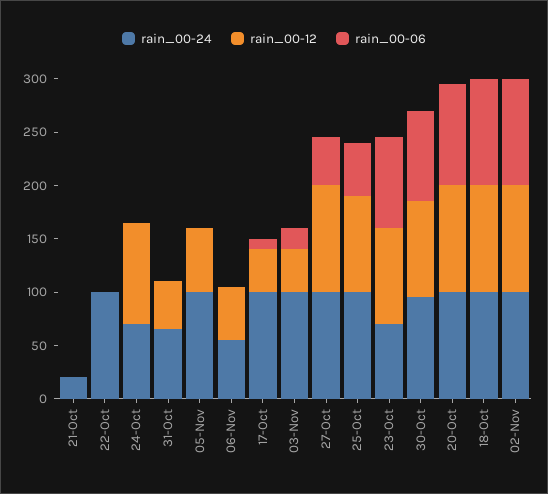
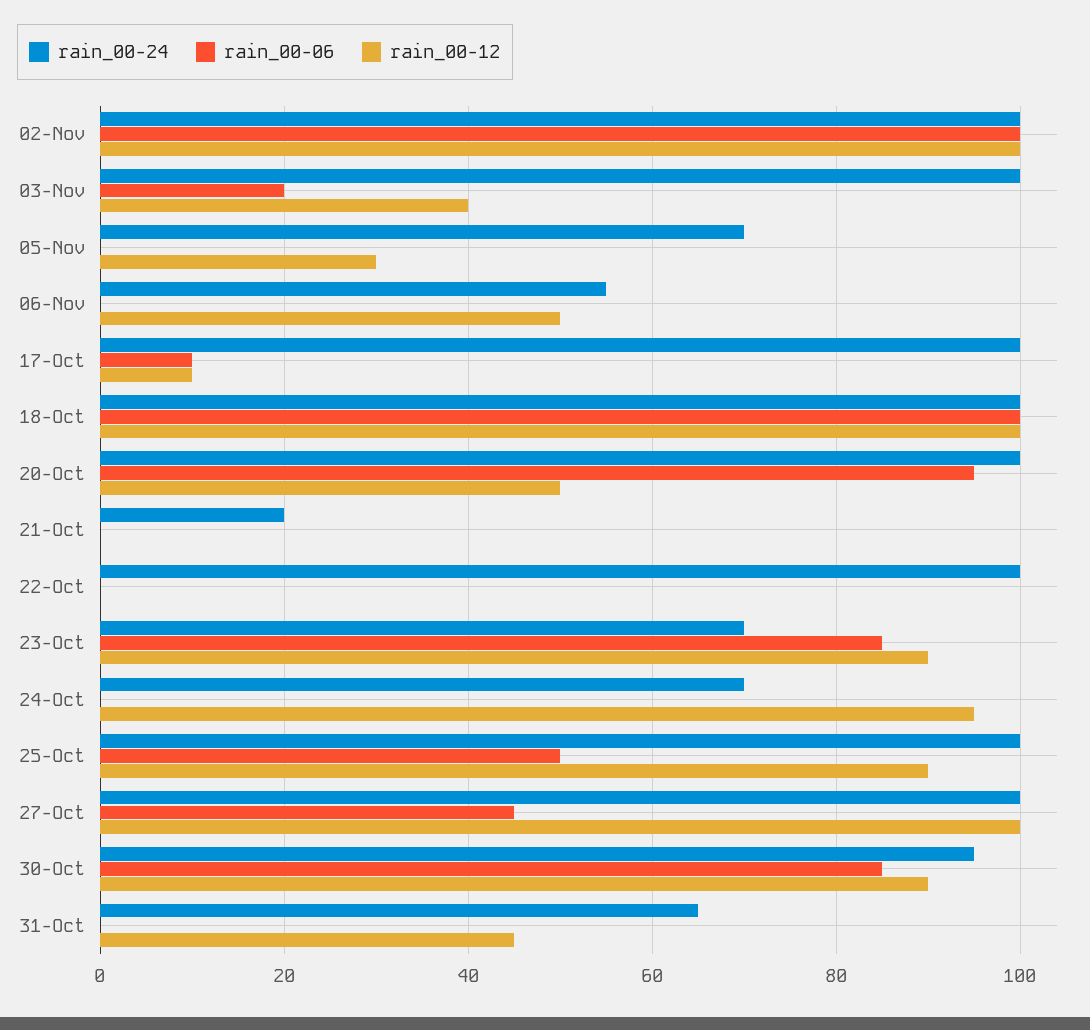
rain_00-24, 05-Nov: 100 -> 70
rain_00-12, 05-Nov: 60 -> 30
rain_00-12, 17-Oct: 40 -> 10
rain_00-12, 20-Oct: 100 -> 50

